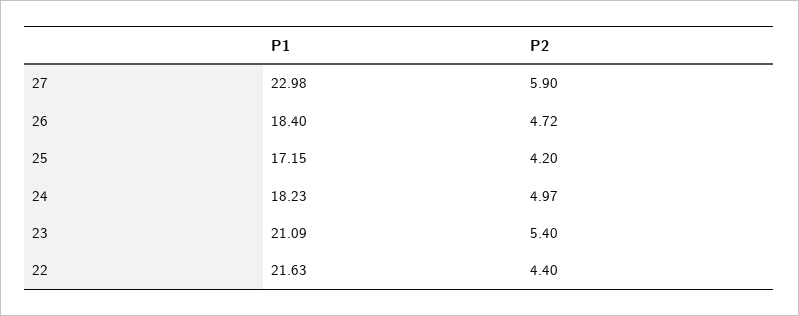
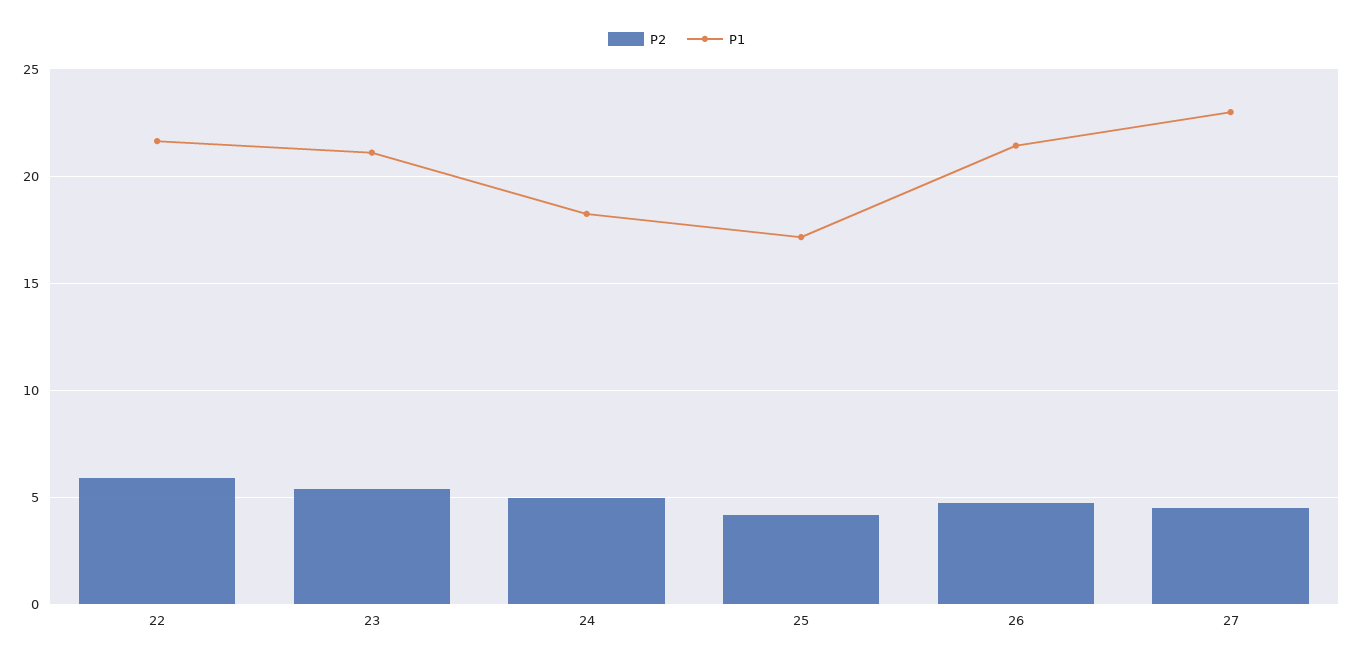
P2, 27: 5.9 -> 4.5
P1, 26: 18.4 -> 21.5
P2, 22: 4.4 -> 6

